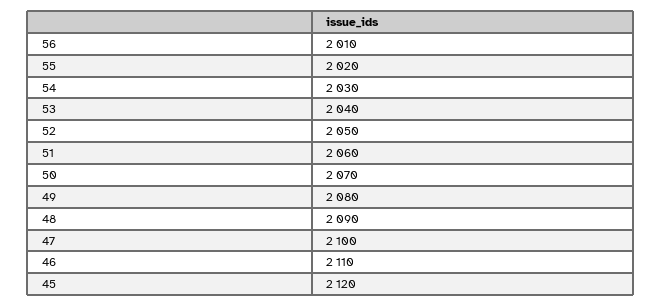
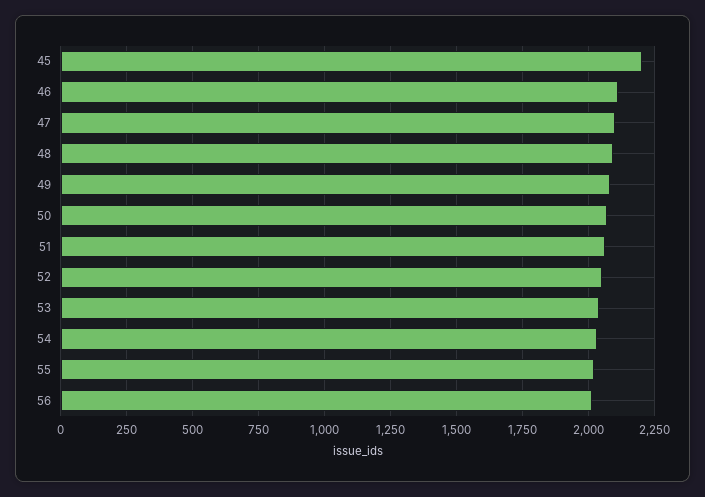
45: 2120 -> 2200

